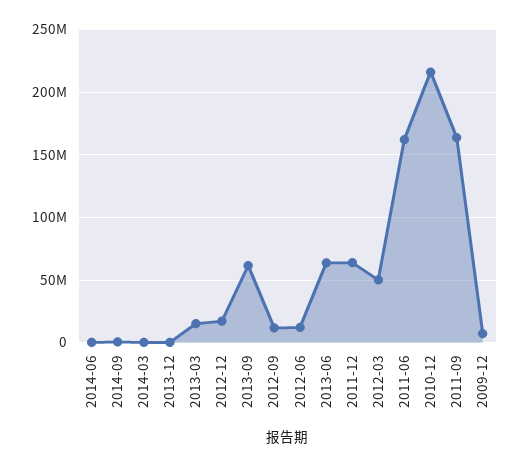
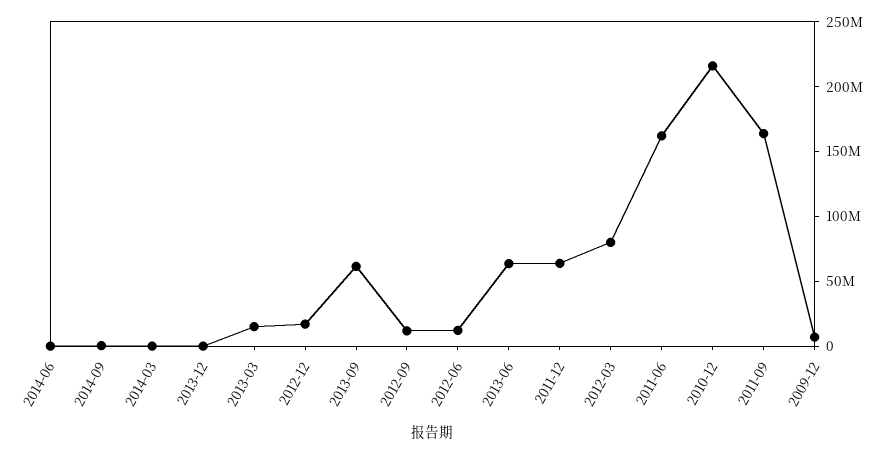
2012-03: 50000000 -> 80000000

